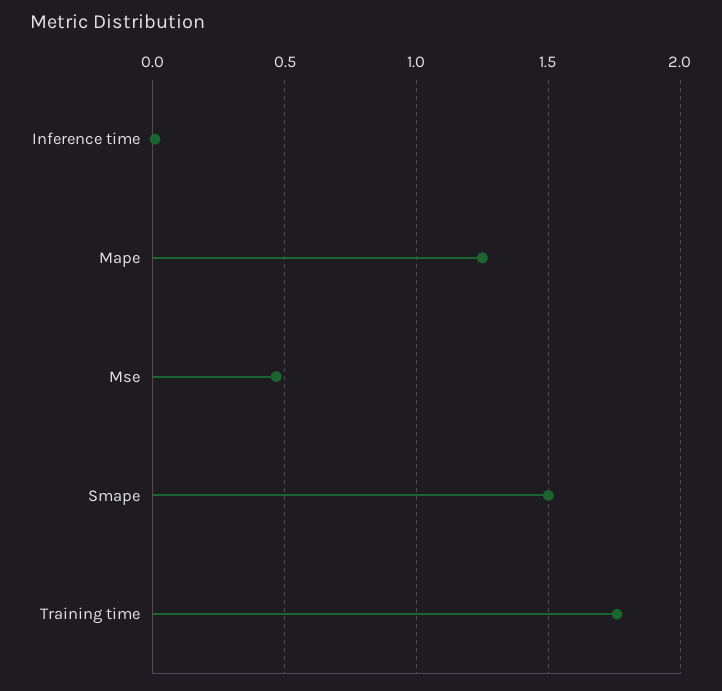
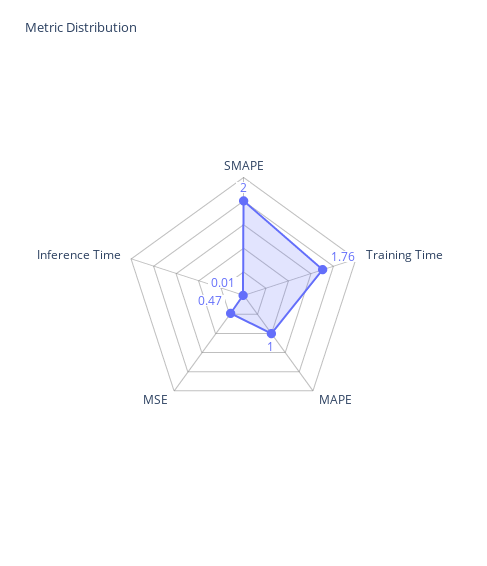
Mape: 1.25 -> 1
Smape: 1.5 -> 2

